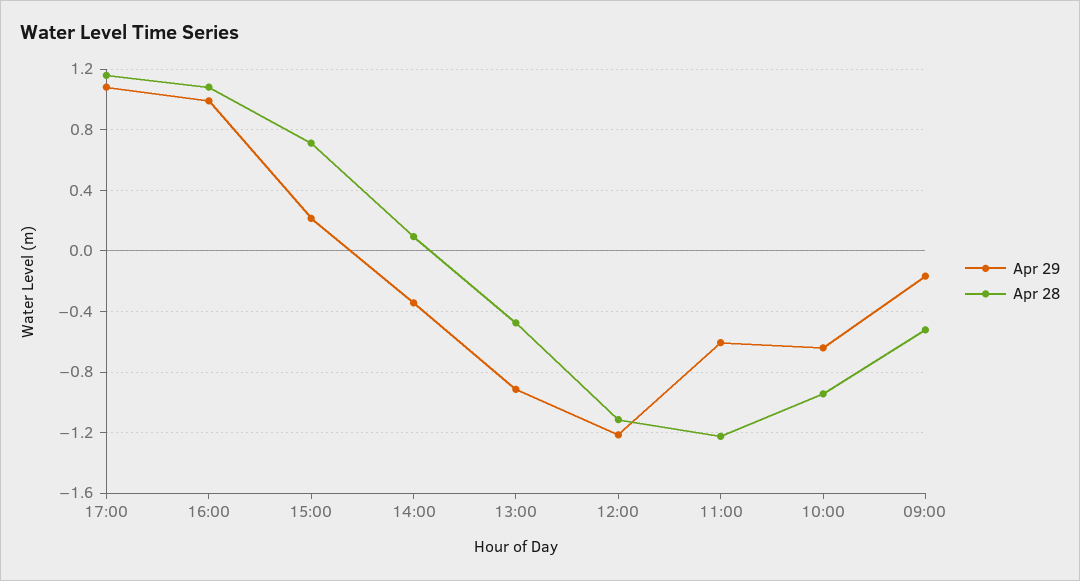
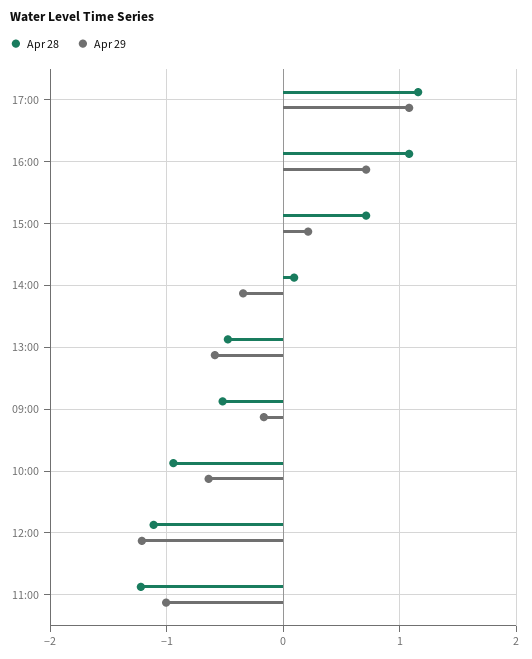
Apr 29, 16:00: 1 -> 0.7
Apr 29, 13:00: -0.9 -> -0.6
Apr 29, 11:00: -0.6 -> -1

